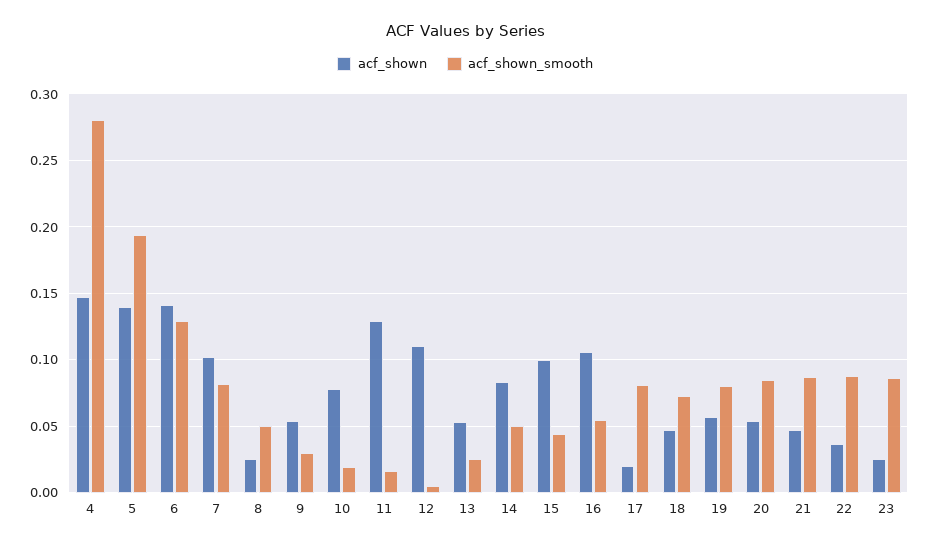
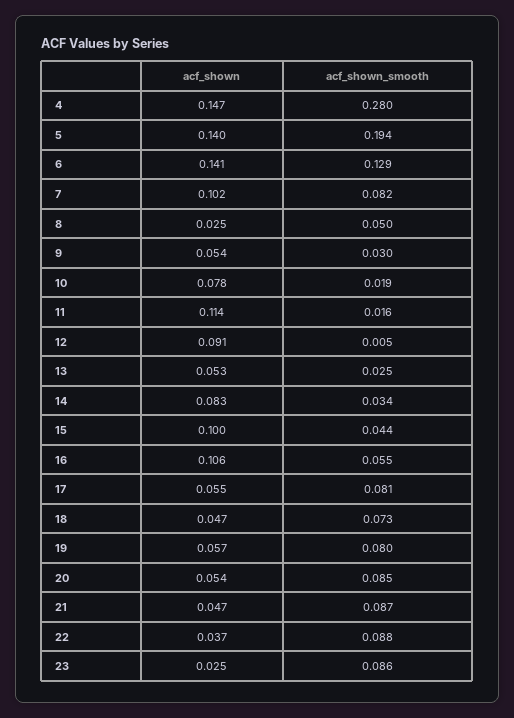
acf_shown, 11: 0.13 -> 0.114
acf_shown, 12: 0.11 -> 0.091
acf_shown_smooth, 14: 0.05 -> 0.034
acf_shown, 17: 0.02 -> 0.055

